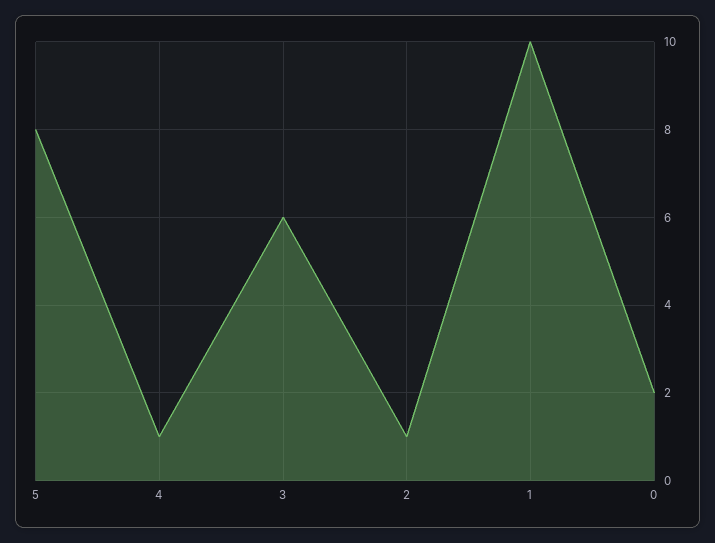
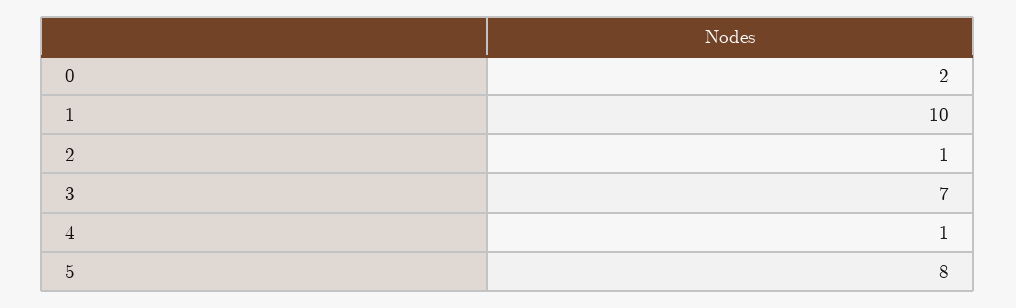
3: 6 -> 7

